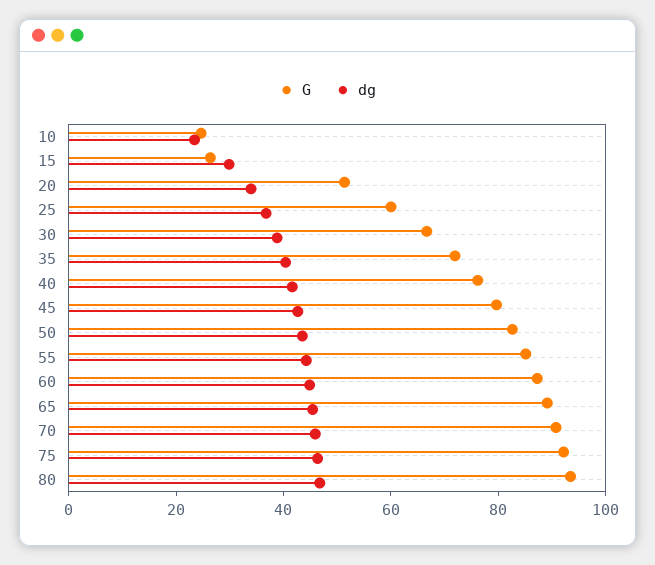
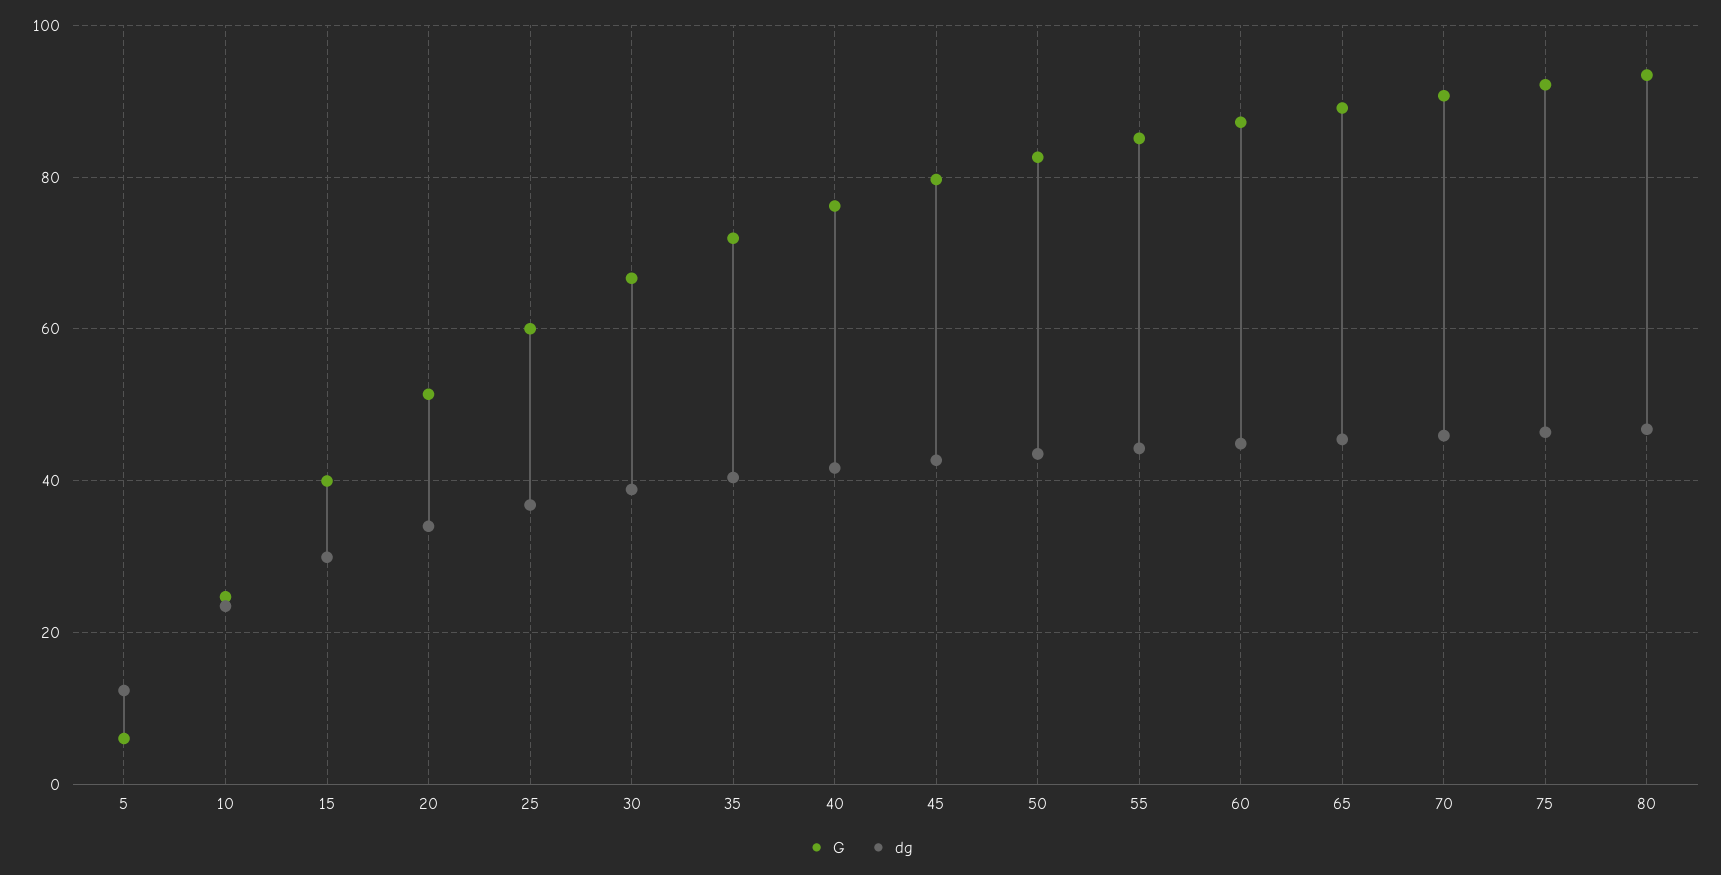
G, 15: 25 -> 40
G, 5: none -> 6
dg, 5: none -> 12

